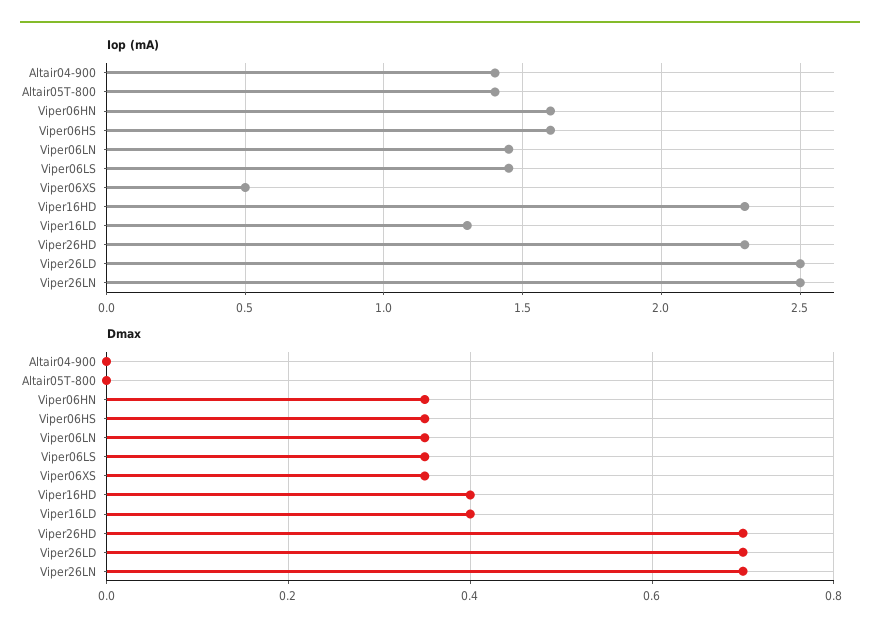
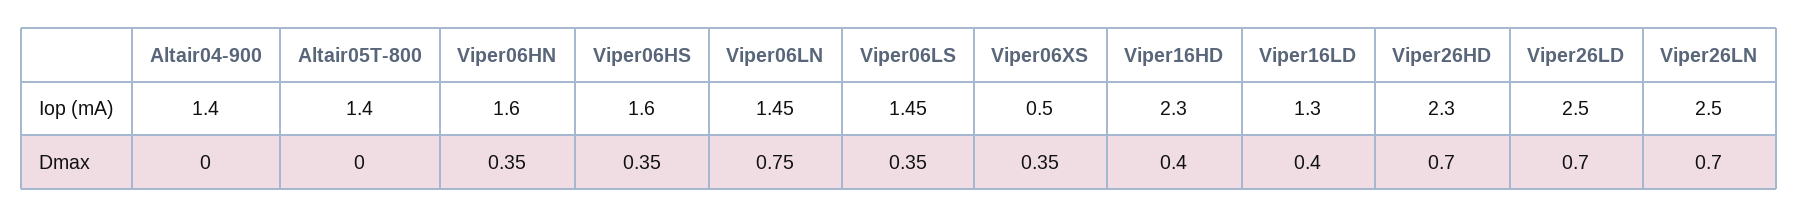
Dmax, Viper06LN: 0.35 -> 0.75

